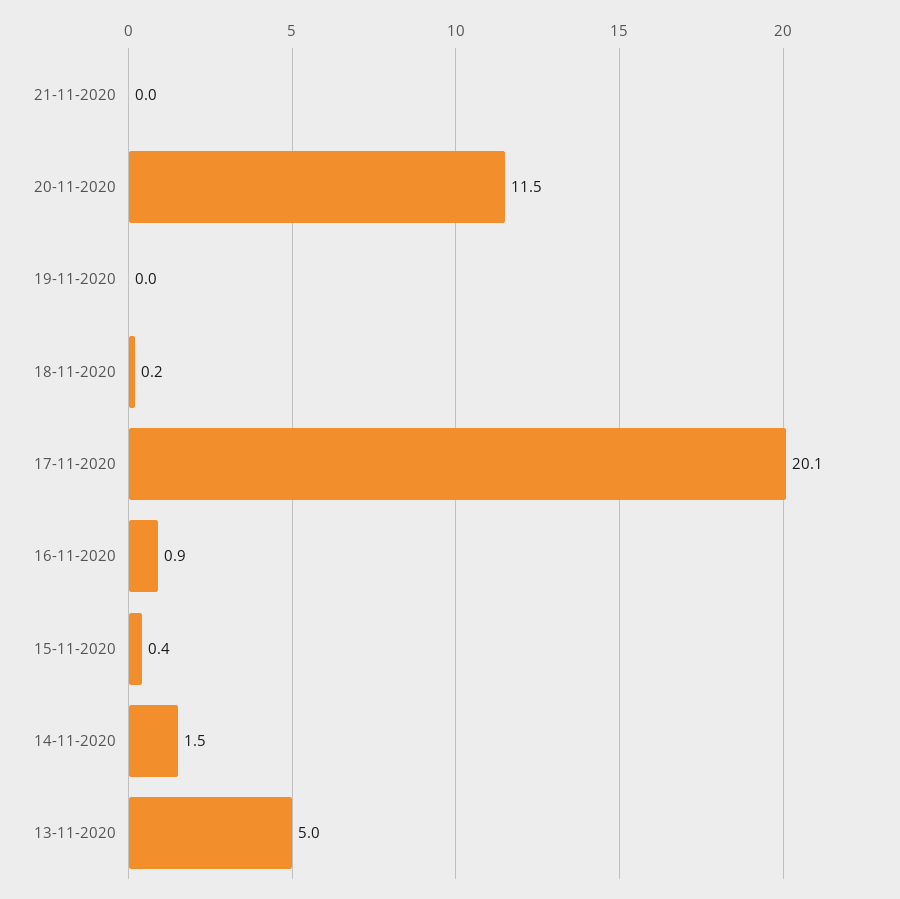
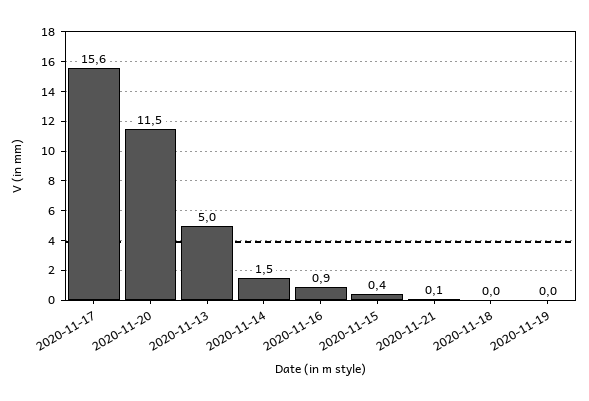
21-11-2020: 0 -> 0.1
18-11-2020: 0.2 -> 0
17-11-2020: 20.1 -> 15.6

